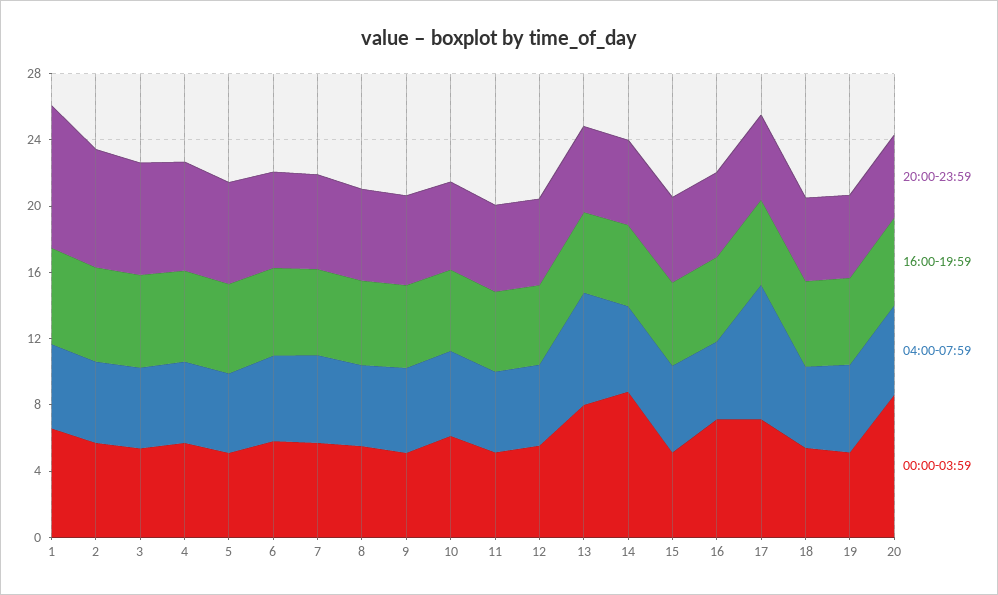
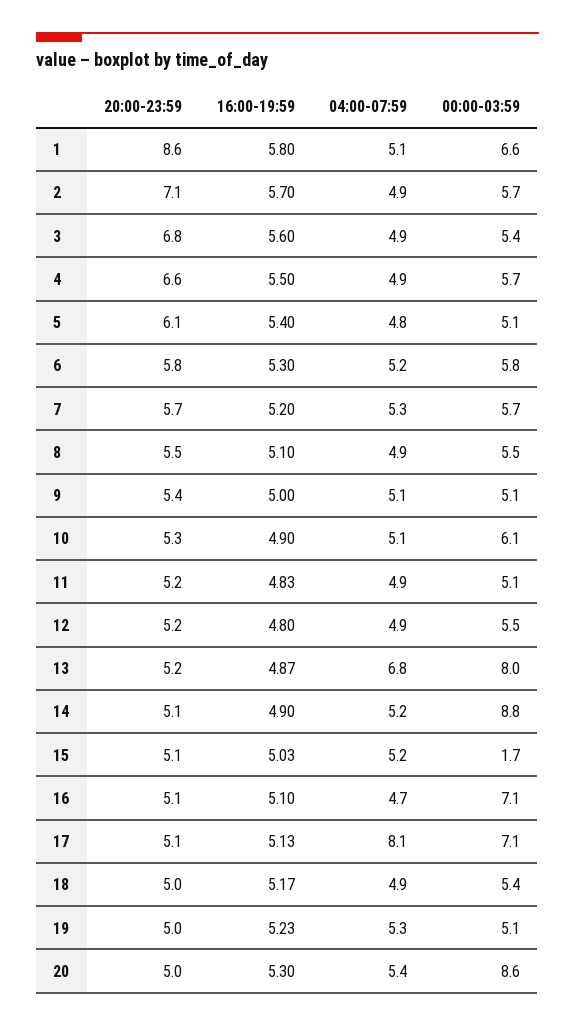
00:00-03:59, 15: 5 -> 1.7

